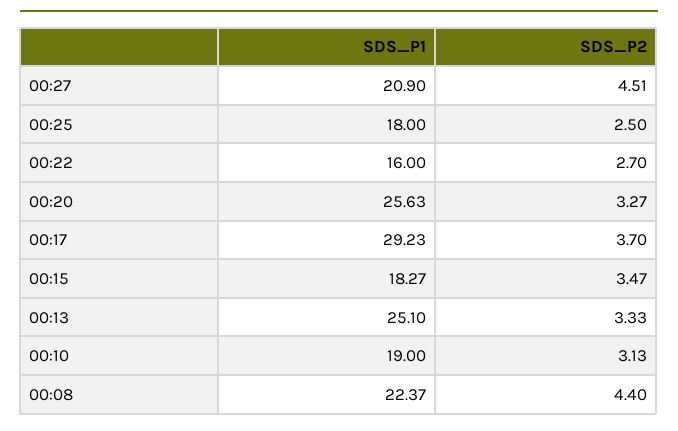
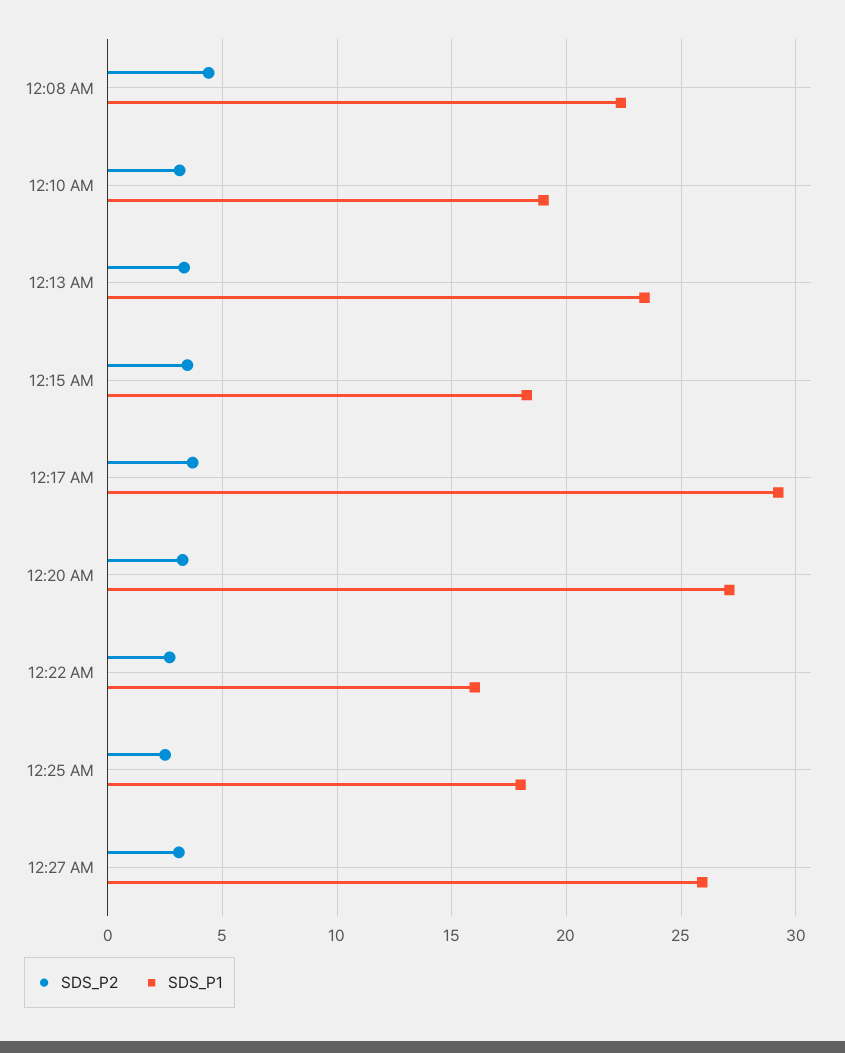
SDS_P1, 00:27: 20.9 -> 26
SDS_P2, 00:27: 4.51 -> 3
SDS_P1, 00:20: 25.63 -> 27
SDS_P1, 00:13: 25.1 -> 23.5

